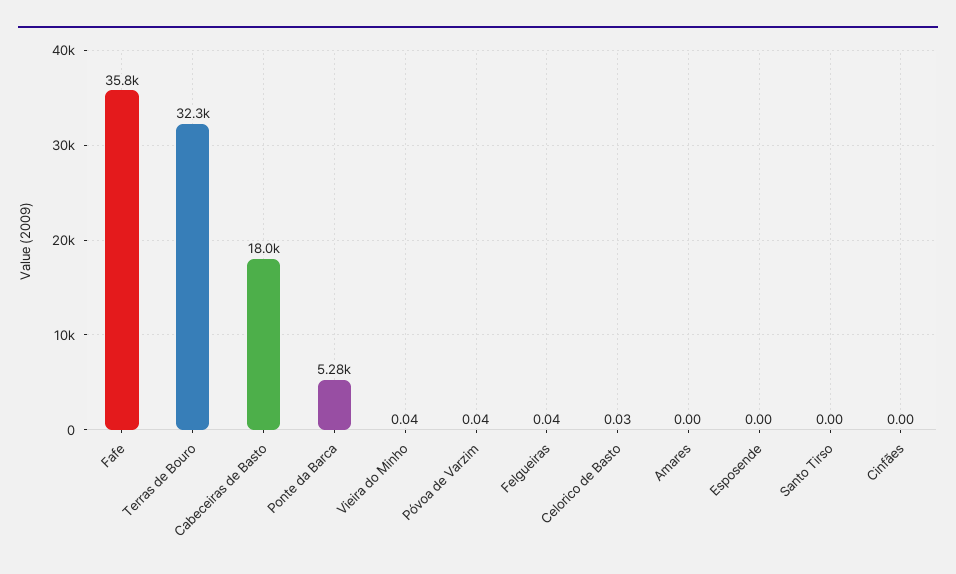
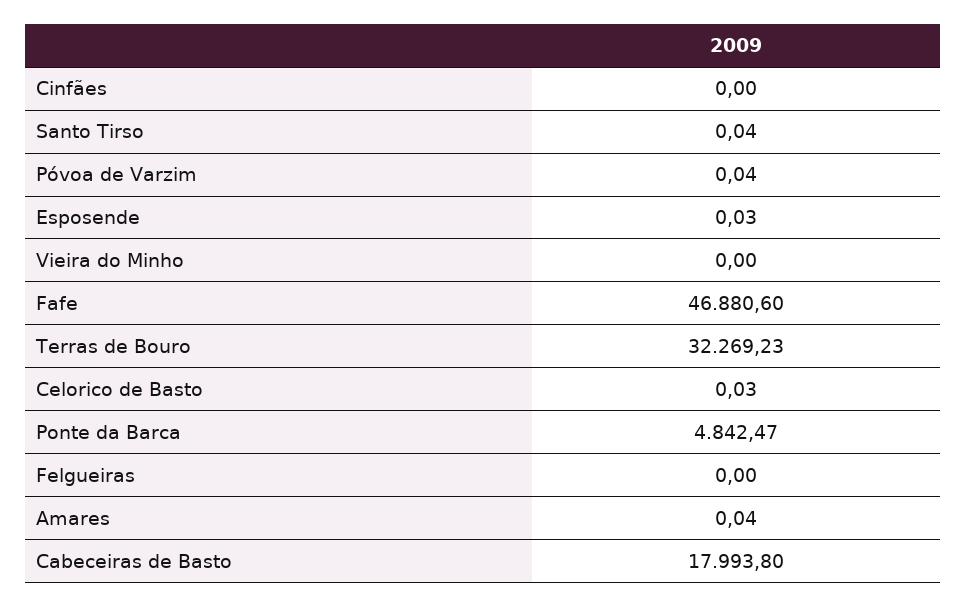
Fafe: 35800 -> 46880.6
Ponte da Barca: 5280 -> 4842.47
Vieira do Minho: 0.04 -> 0
Felgueiras: 0.04 -> 0
Amares: 0 -> 0.04
Esposende: 0 -> 0.03
Santo Tirso: 0 -> 0.04

